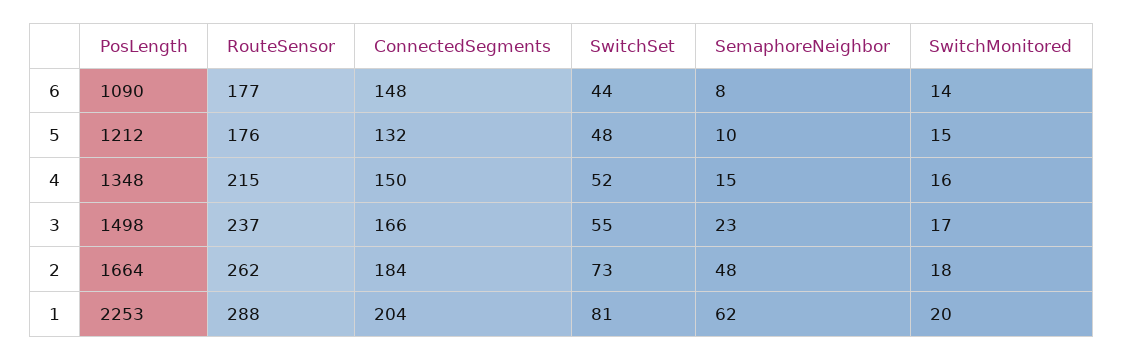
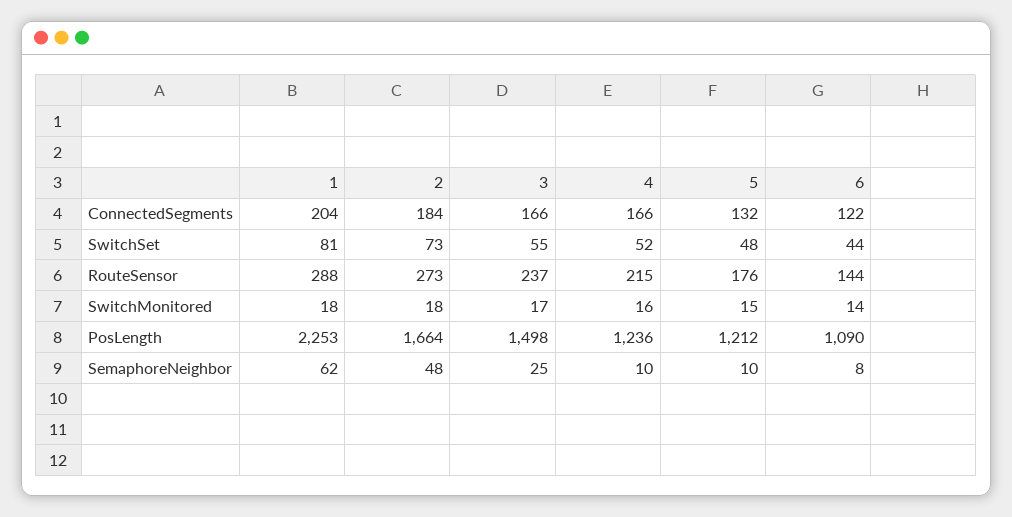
RouteSensor, 6: 177 -> 144
ConnectedSegments, 6: 148 -> 122
PosLength, 4: 1348 -> 1236
ConnectedSegments, 4: 150 -> 166
SemaphoreNeighbor, 4: 15 -> 10
SemaphoreNeighbor, 3: 23 -> 25
RouteSensor, 2: 262 -> 273
SwitchMonitored, 1: 20 -> 18

